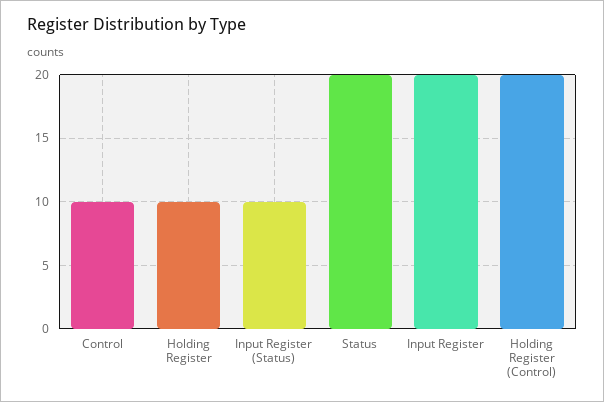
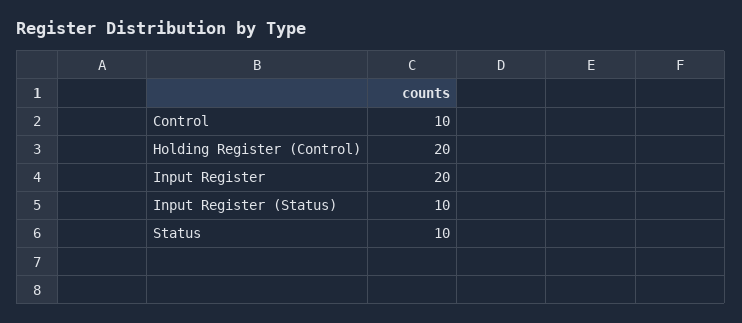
Holding Register: 10 -> none
Status: 20 -> 10

